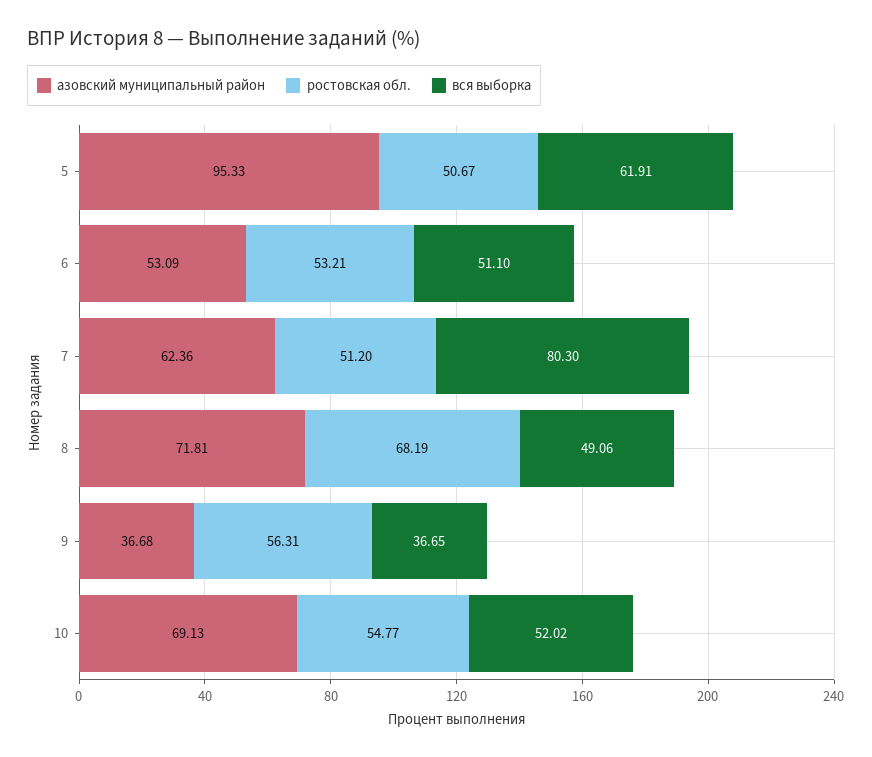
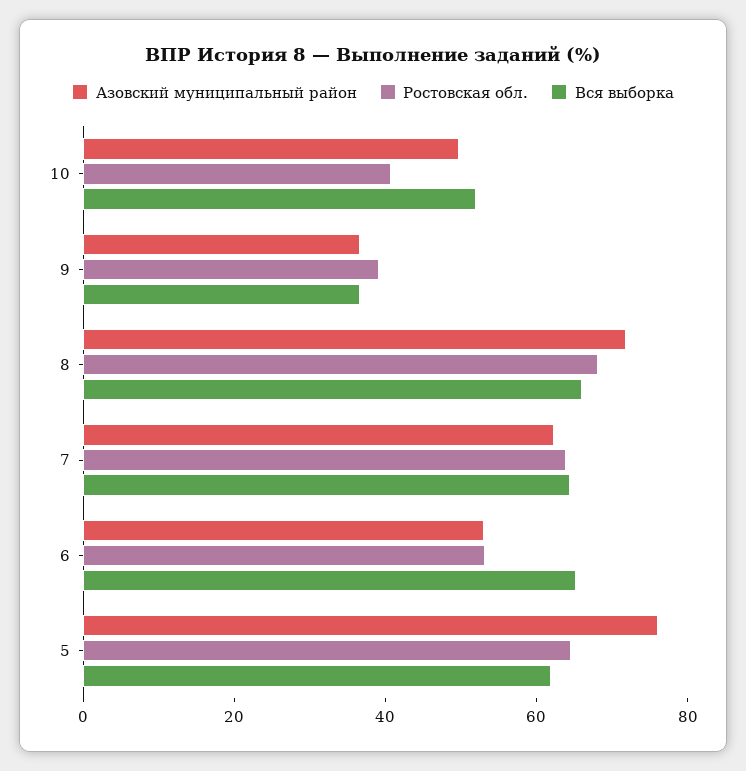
азовский муниципальный район, 5: 95.33 -> 75
ростовская обл., 5: 50.67 -> 65
вся выборка, 6: 51.1 -> 65
ростовская обл., 7: 51.2 -> 65
вся выборка, 7: 80.3 -> 65
вся выборка, 8: 49.06 -> 65
ростовская обл., 9: 56.31 -> 40
азовский муниципальный район, 10: 69.13 -> 50
ростовская обл., 10: 54.77 -> 40

